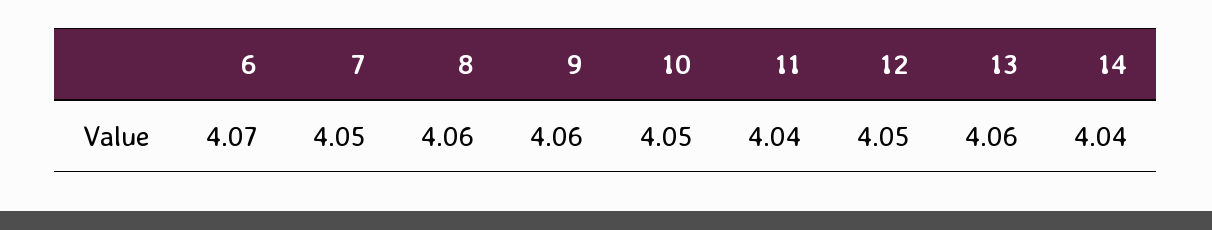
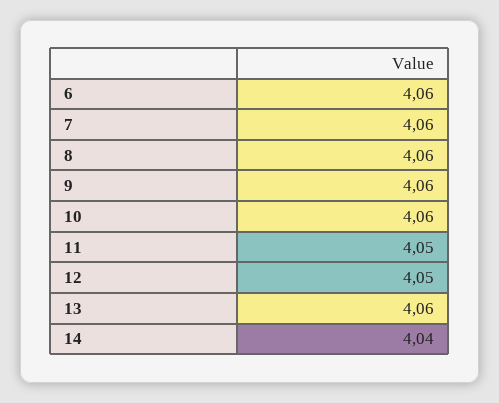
6: 4.07 -> 4.06
7: 4.05 -> 4.06
10: 4.05 -> 4.06
11: 4.04 -> 4.05

